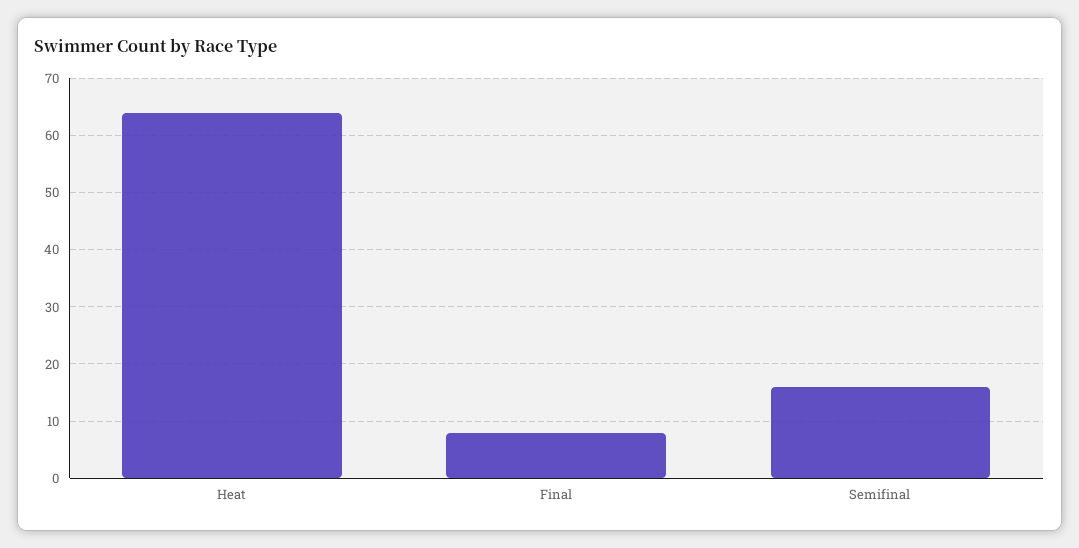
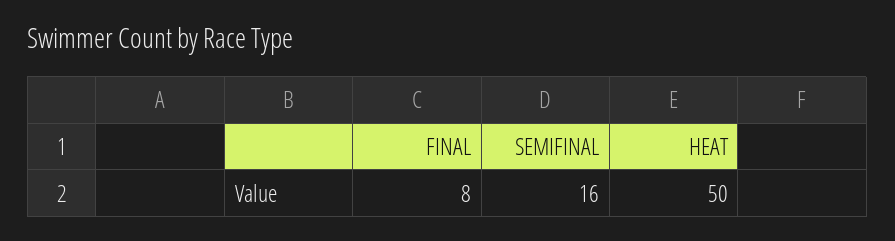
Heat: 65 -> 50

